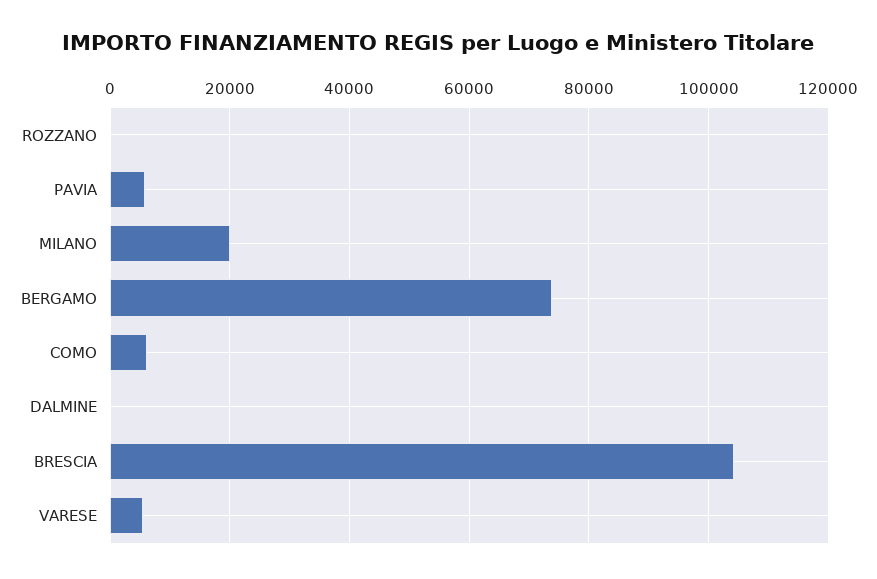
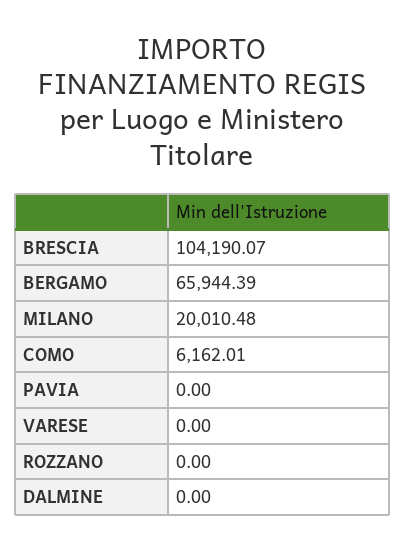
PAVIA: 6000 -> 0
BERGAMO: 74000 -> 65944.39
VARESE: 6000 -> 0

